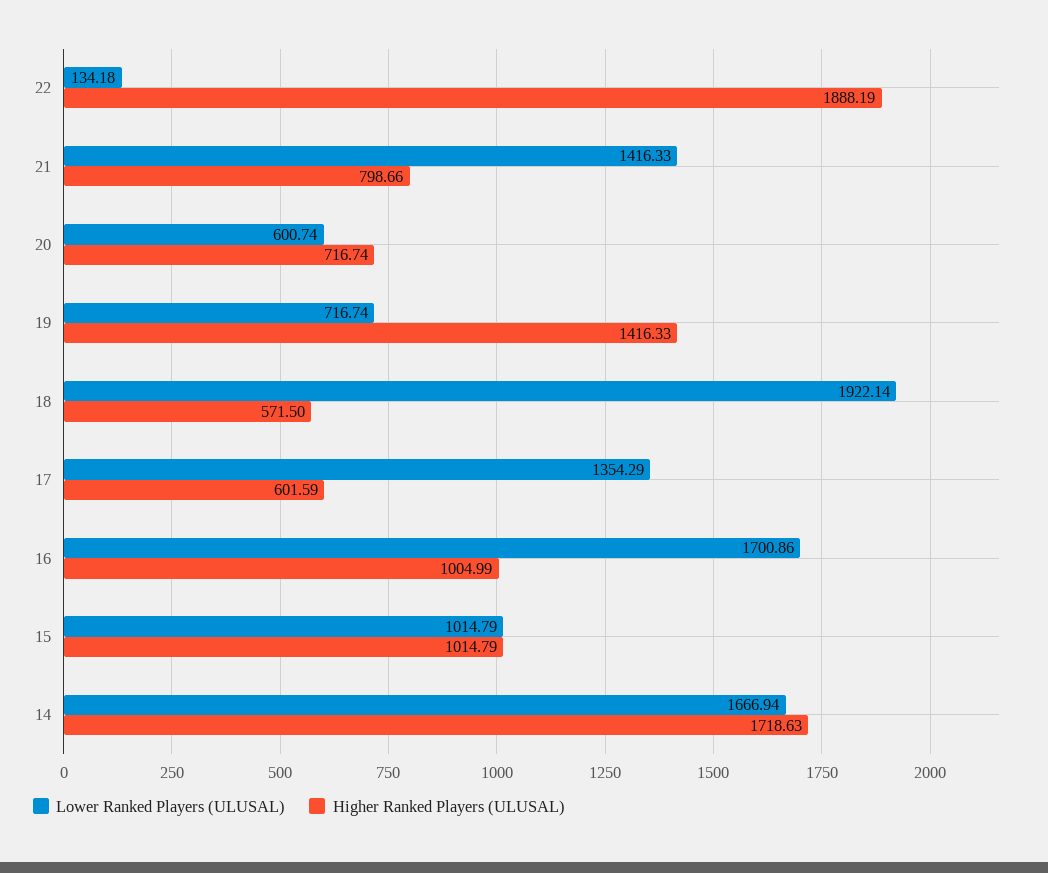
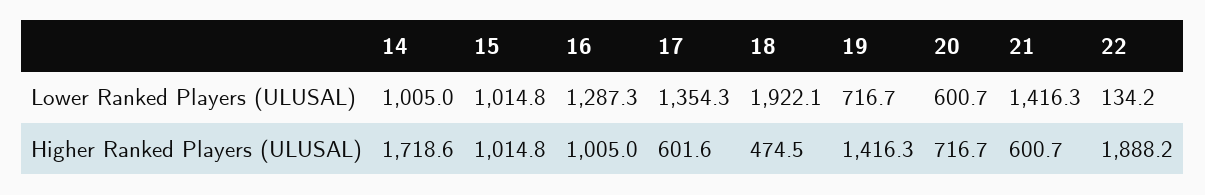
Higher Ranked Players (ULUSAL), 21: 798.66 -> 600.7
Higher Ranked Players (ULUSAL), 18: 571.5 -> 474.5
Lower Ranked Players (ULUSAL), 16: 1700.86 -> 1287.3
Lower Ranked Players (ULUSAL), 14: 1666.94 -> 1005

